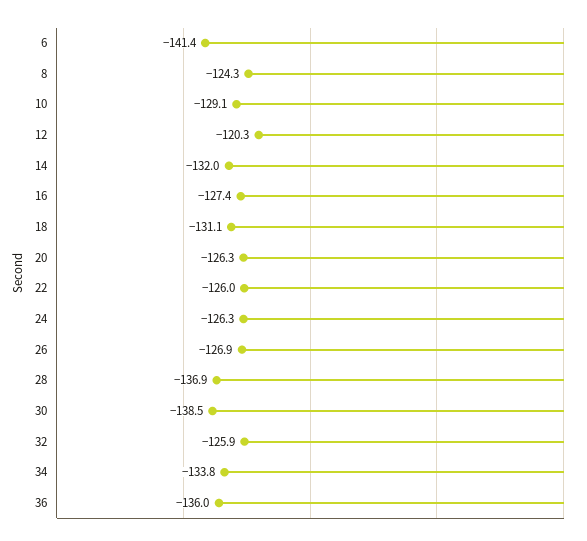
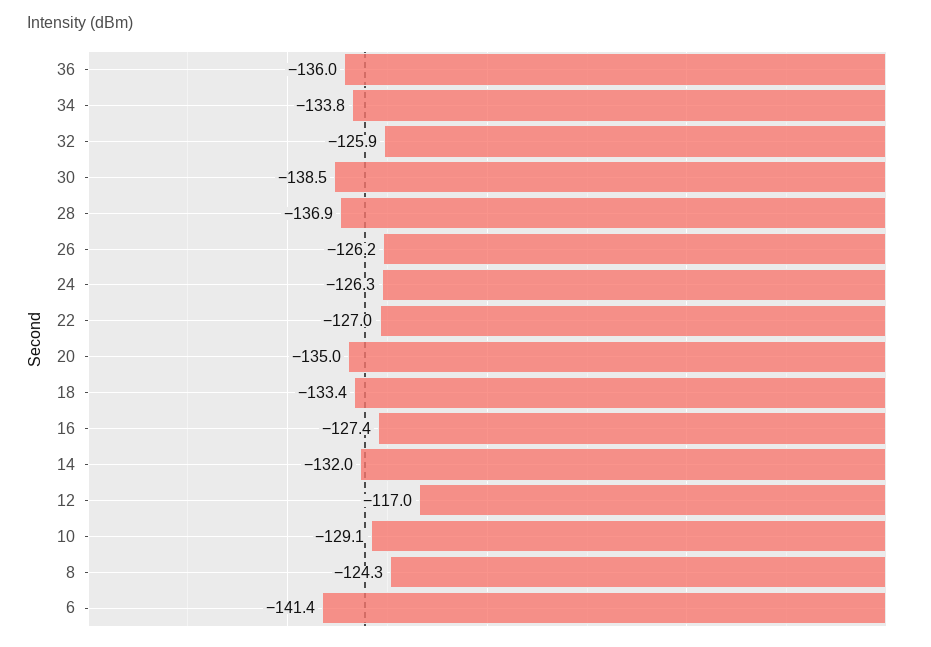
12: -120.3 -> -117
18: -131.1 -> -133.4
20: -126.3 -> -135
22: -126 -> -127
26: -126.9 -> -126.2

